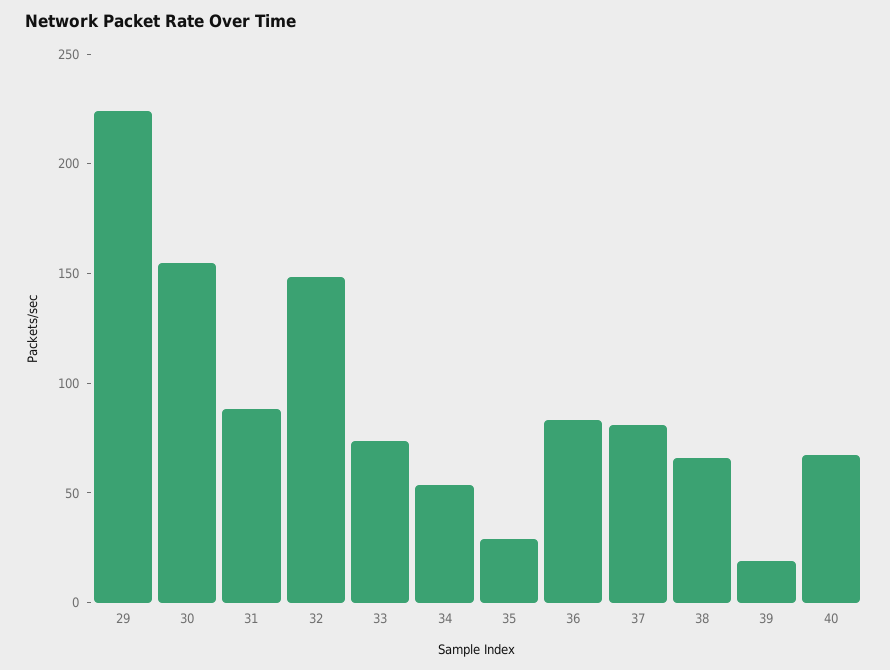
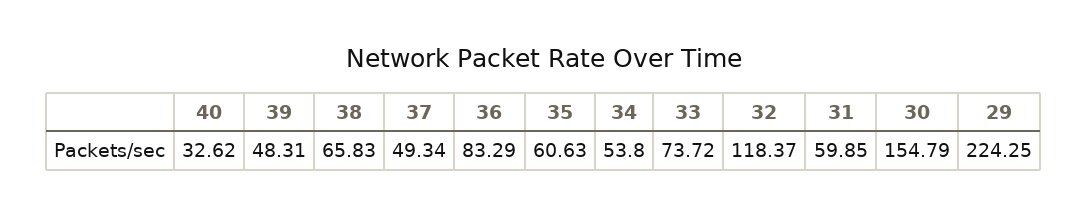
31: 90 -> 59.85
32: 150 -> 118.37
35: 30 -> 60.63
37: 80 -> 49.34
39: 20 -> 48.31
40: 70 -> 32.62

